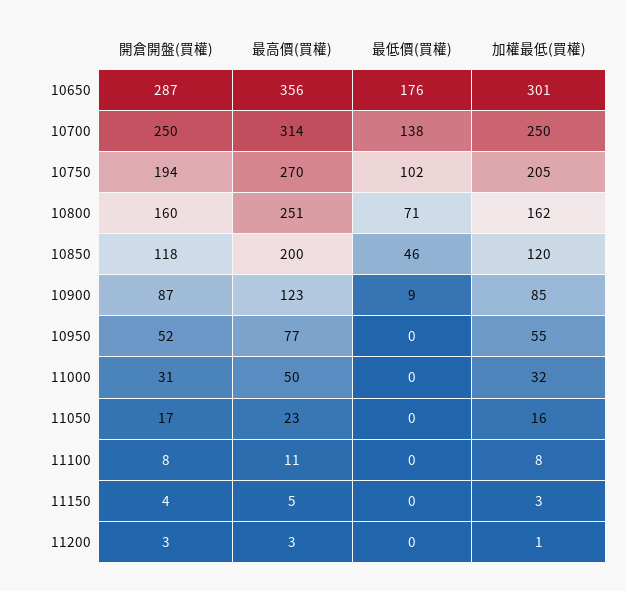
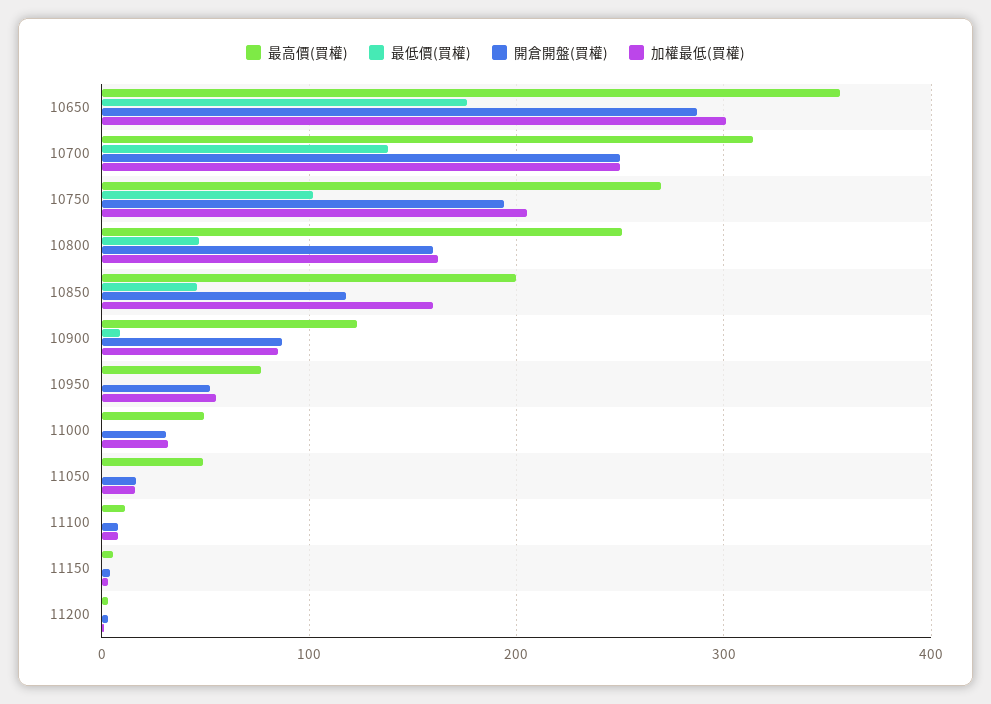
最低價(買權), 10800: 71 -> 50
加權最低(買權), 10850: 120 -> 160
最高價(買權), 11050: 23 -> 50

